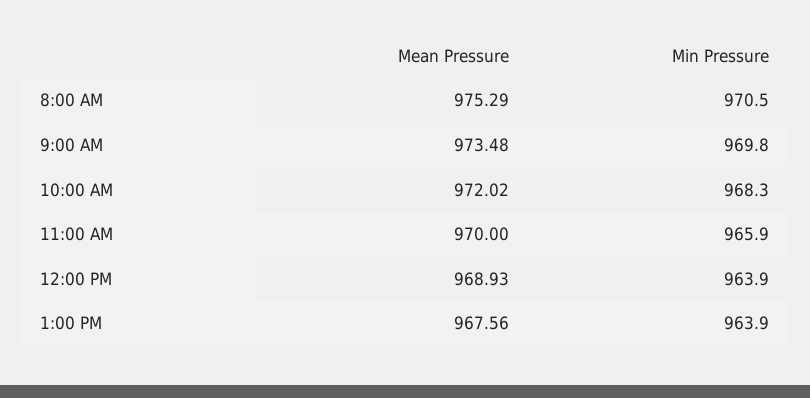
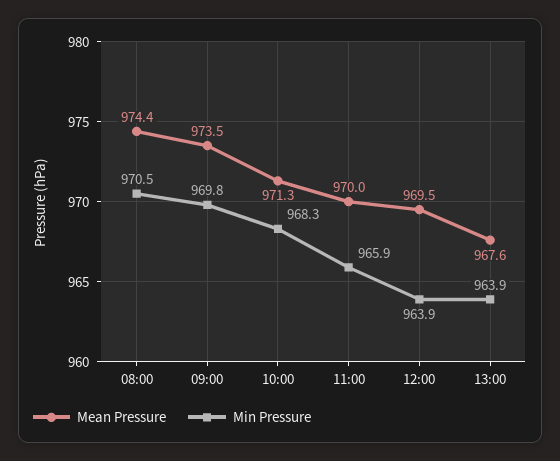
Mean Pressure, 8:00 AM: 975.29 -> 974.4
Mean Pressure, 10:00 AM: 972.02 -> 971.3
Mean Pressure, 12:00 PM: 968.93 -> 969.5

